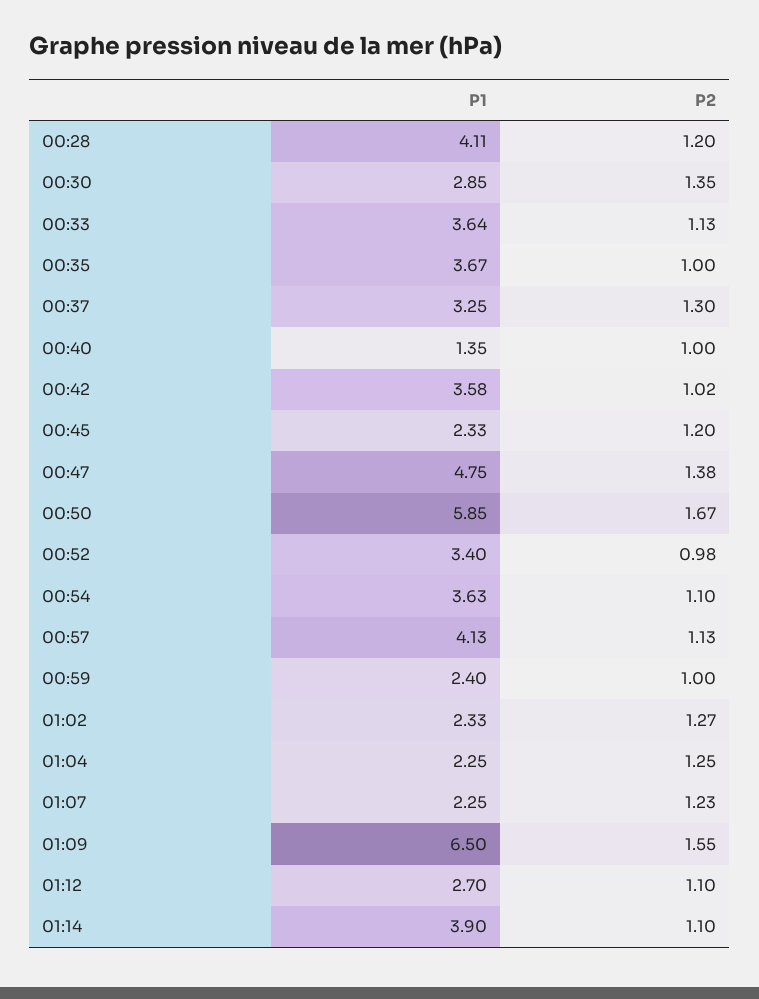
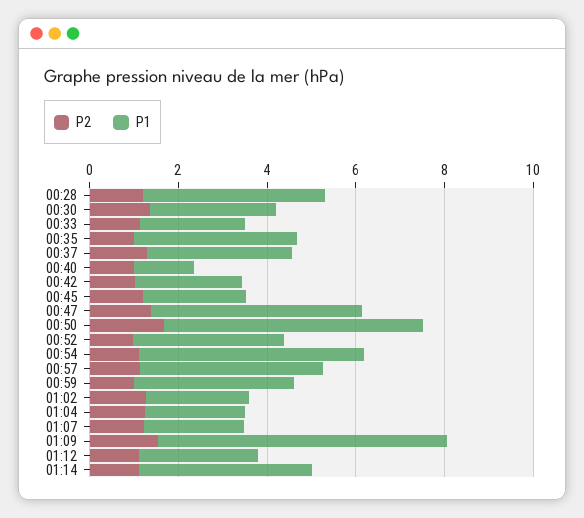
P1, 00:33: 3.64 -> 2.5
P1, 00:42: 3.58 -> 2.5
P1, 00:54: 3.63 -> 5
P1, 00:59: 2.4 -> 3.5

